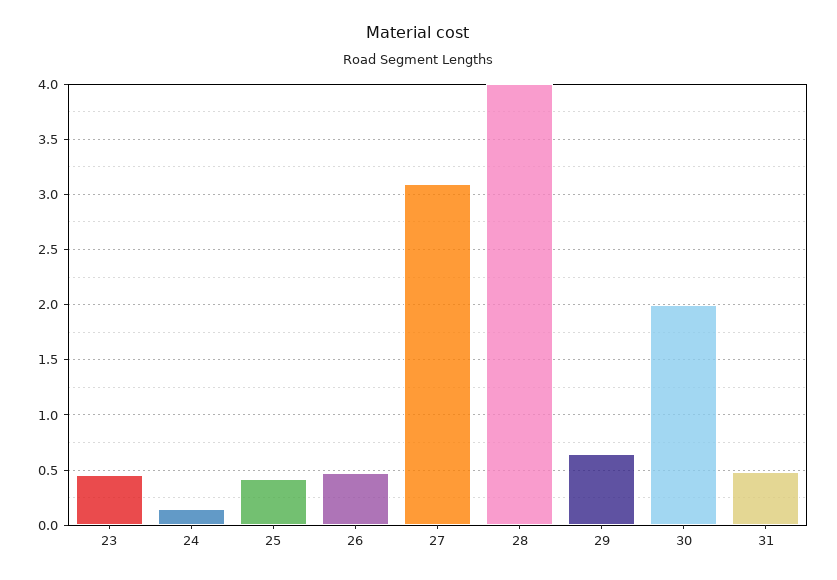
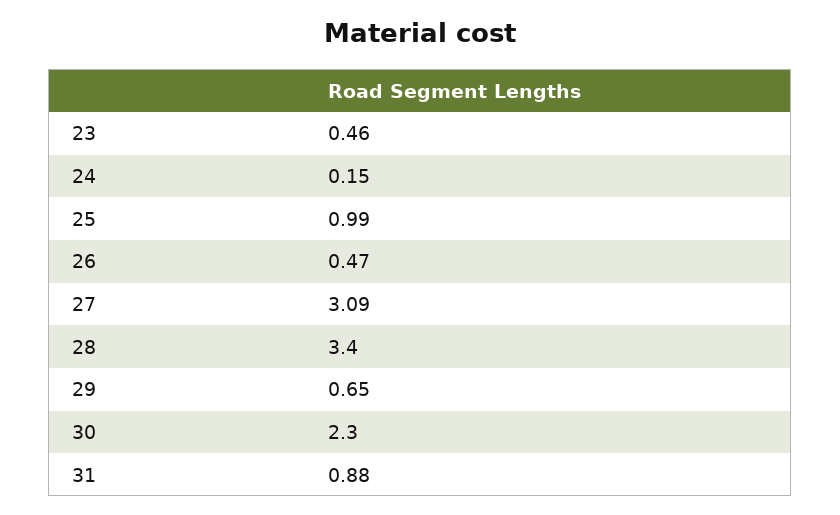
25: 0.4 -> 0.99
28: 4 -> 3.4
30: 2 -> 2.3
31: 0.5 -> 0.88

